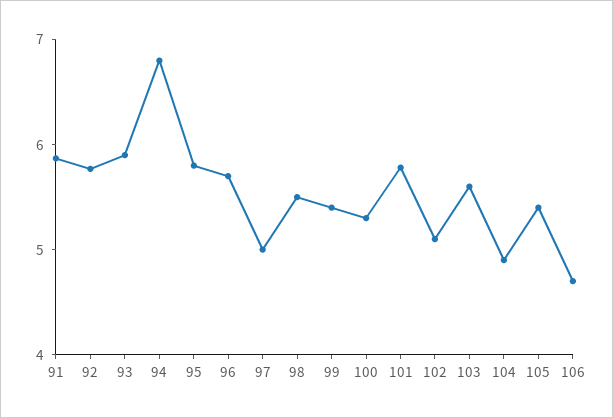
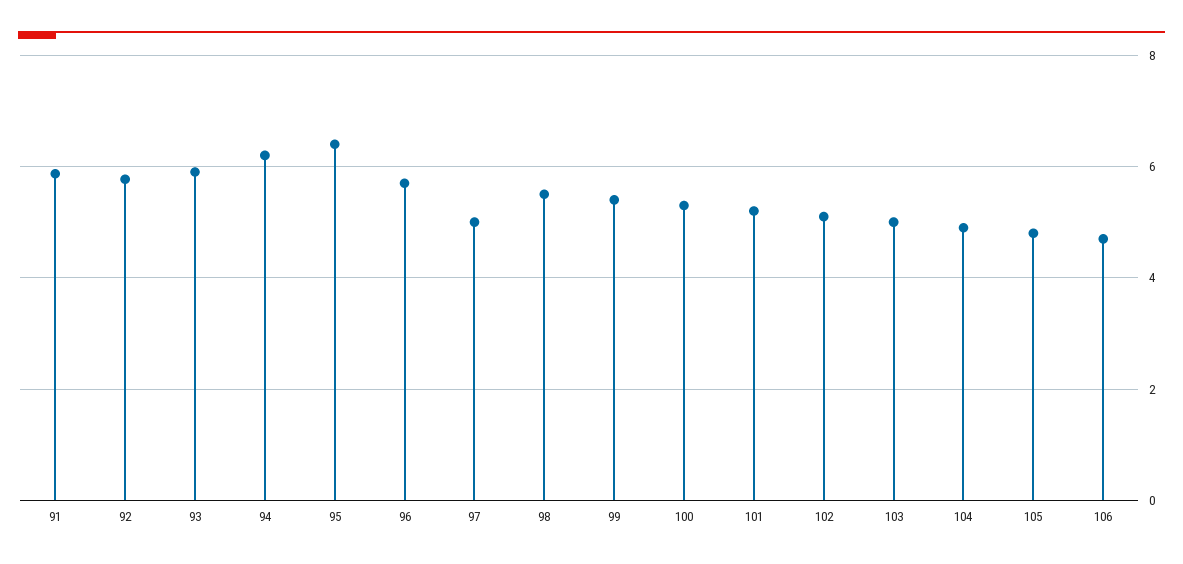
94: 6.8 -> 6.2
95: 5.8 -> 6.4
101: 5.8 -> 5.2
103: 5.6 -> 5
105: 5.4 -> 4.8

